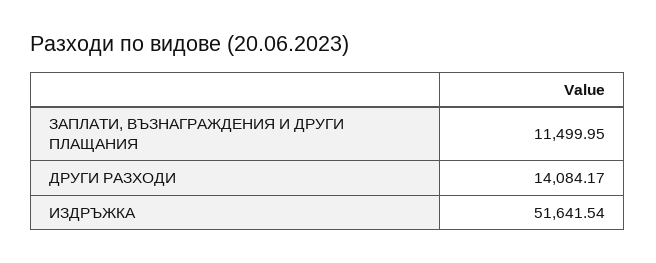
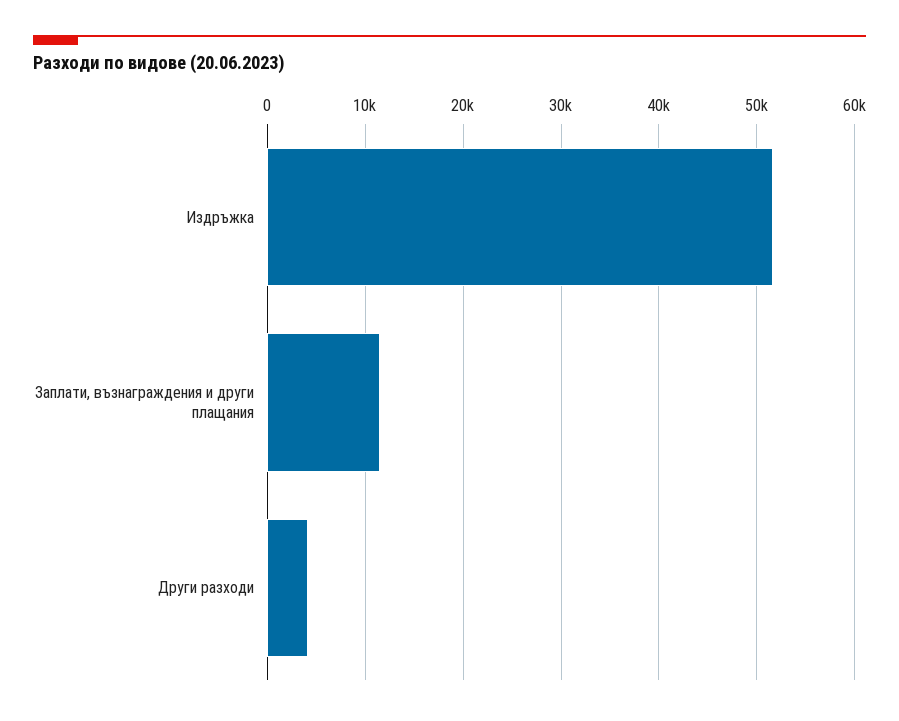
ДРУГИ РАЗХОДИ: 14084.17 -> 4000

